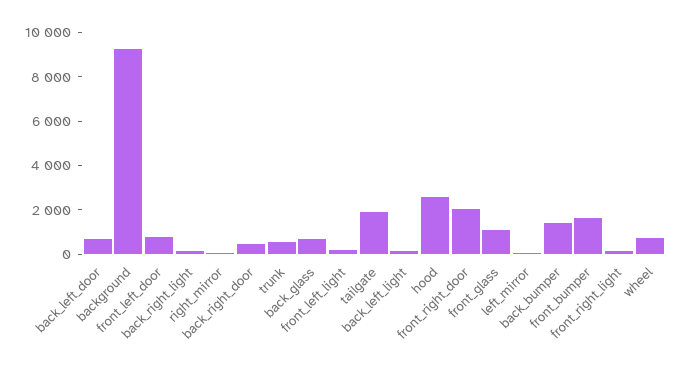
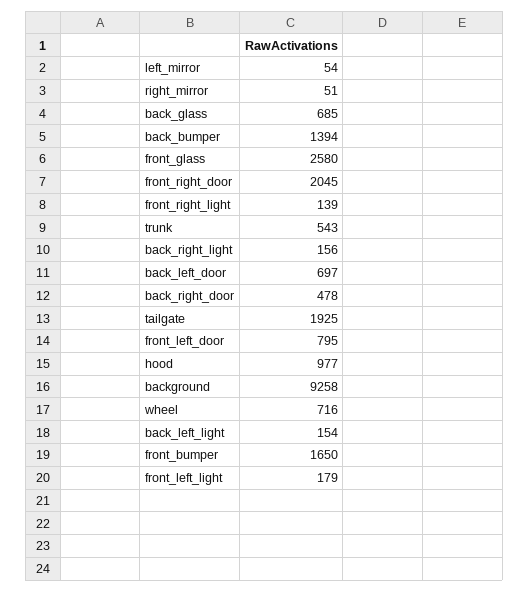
hood: 2500 -> 977
front_glass: 1000 -> 2580

